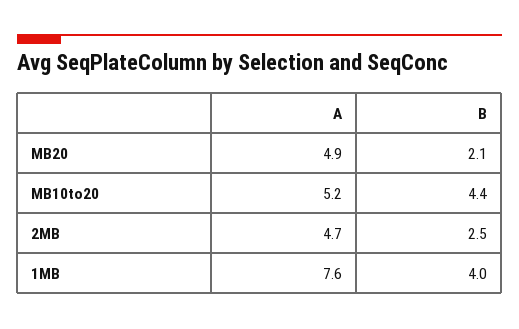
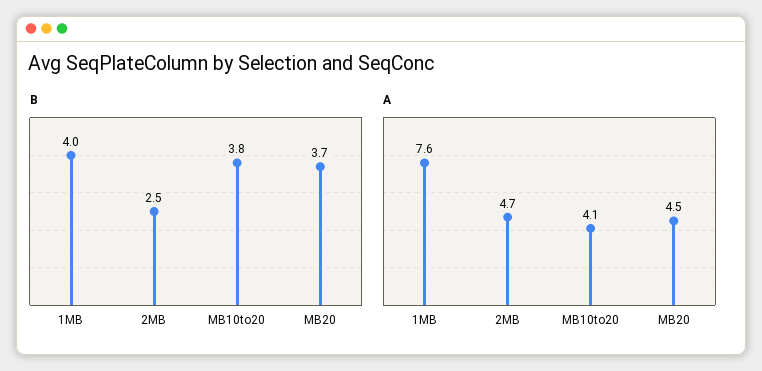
A, MB20: 4.9 -> 4.5
B, MB20: 2.1 -> 3.7
A, MB10to20: 5.2 -> 4.1
B, MB10to20: 4.4 -> 3.8

